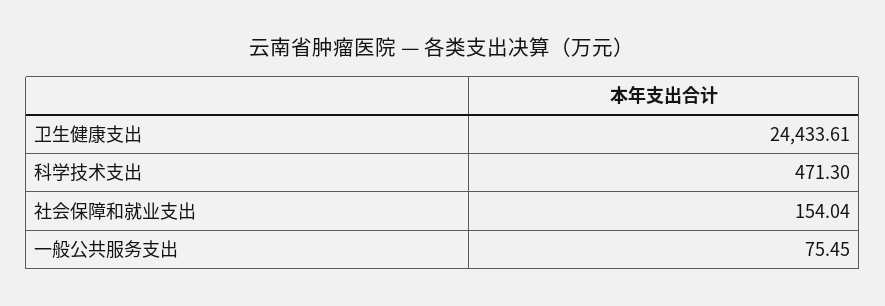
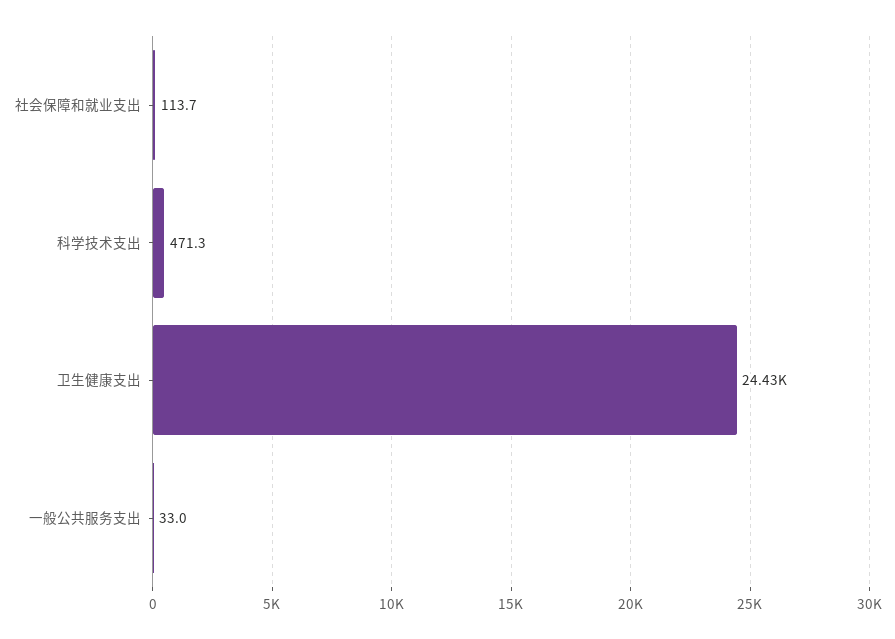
社会保障和就业支出: 154.04 -> 113.7
一般公共服务支出: 75.45 -> 33

